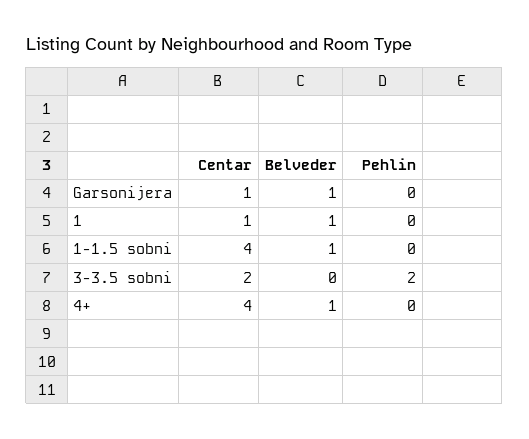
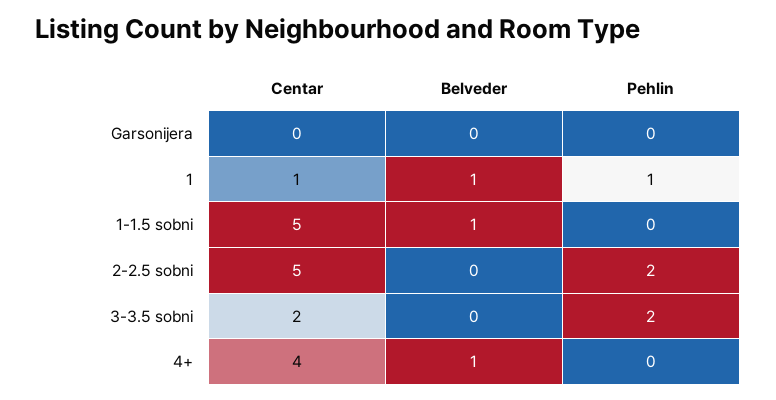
Centar, Garsonijera: 1 -> 0
Belveder, Garsonijera: 1 -> 0
Pehlin, 1: 0 -> 1
Centar, 1-1.5 sobni: 4 -> 5
Centar, 2-2.5 sobni: none -> 5
Belveder, 2-2.5 sobni: none -> 0
Pehlin, 2-2.5 sobni: none -> 2

